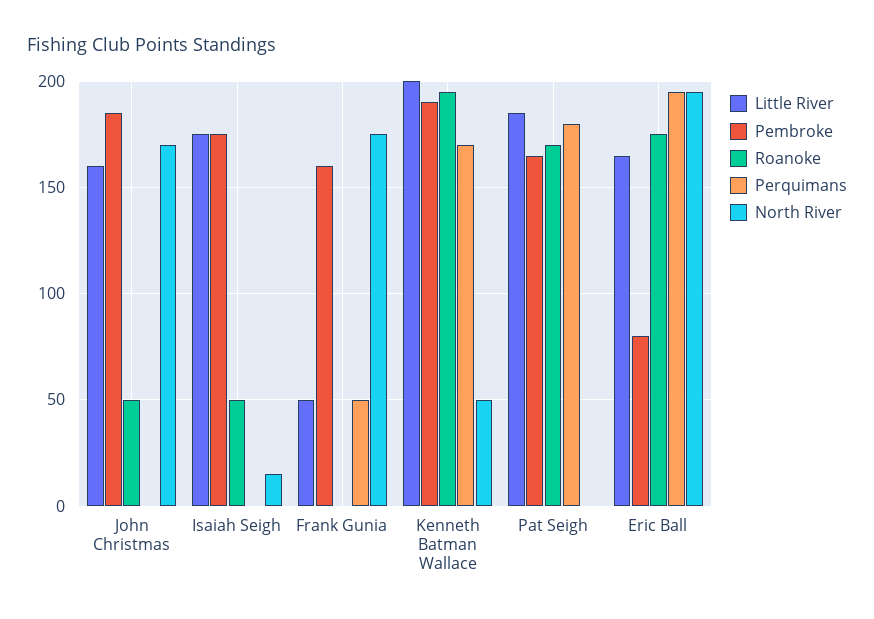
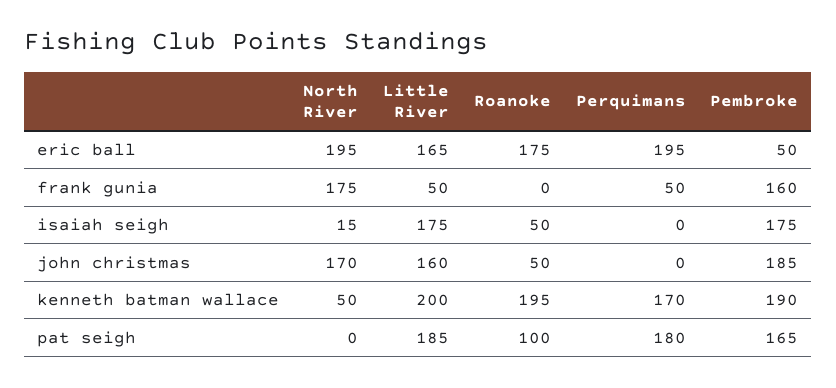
Roanoke, Pat Seigh: 170 -> 100
Pembroke, Eric Ball: 80 -> 50

